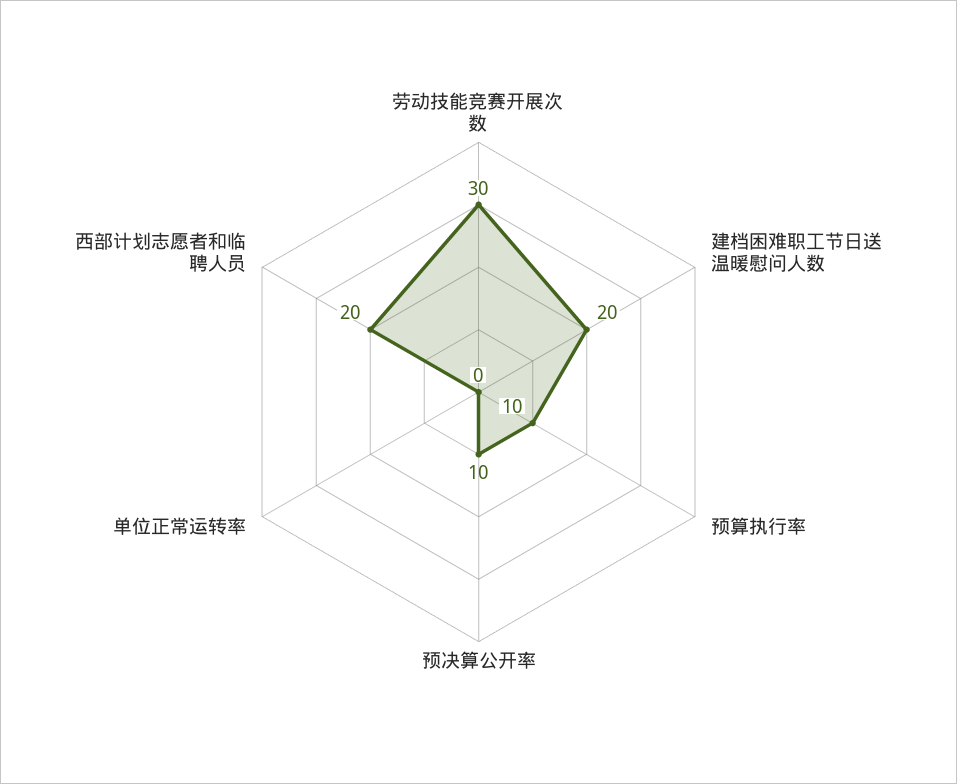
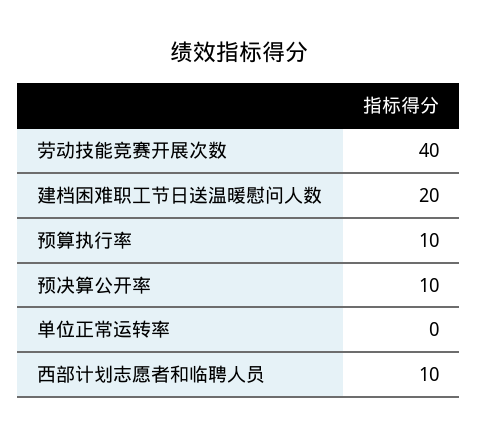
劳动技能竞赛开展次数: 30 -> 40
西部计划志愿者和临聘人员: 20 -> 10

